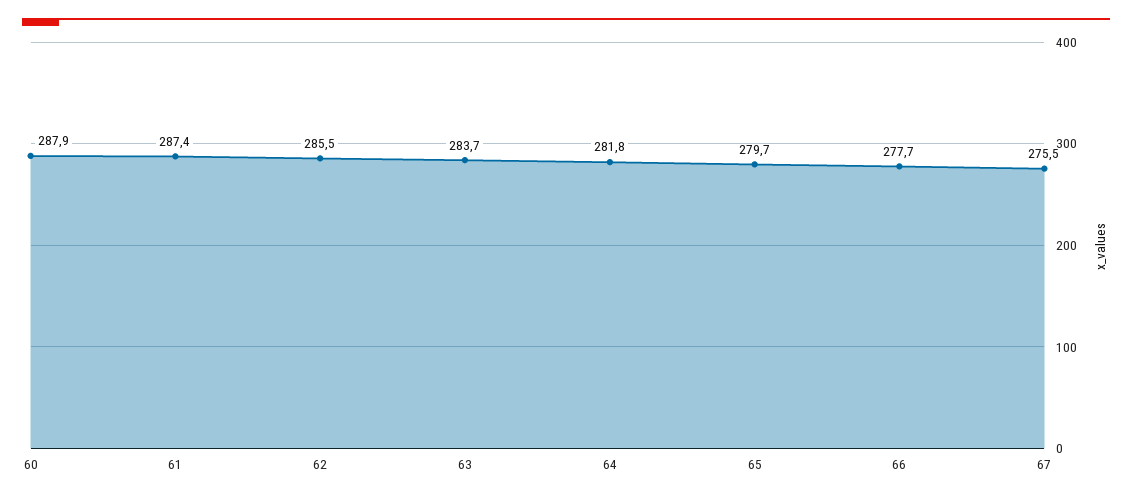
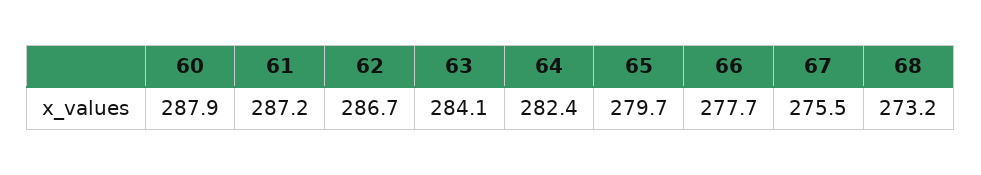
61: 287.4 -> 287.2
62: 285.5 -> 286.7
63: 283.7 -> 284.1
64: 281.8 -> 282.4
68: none -> 273.2

